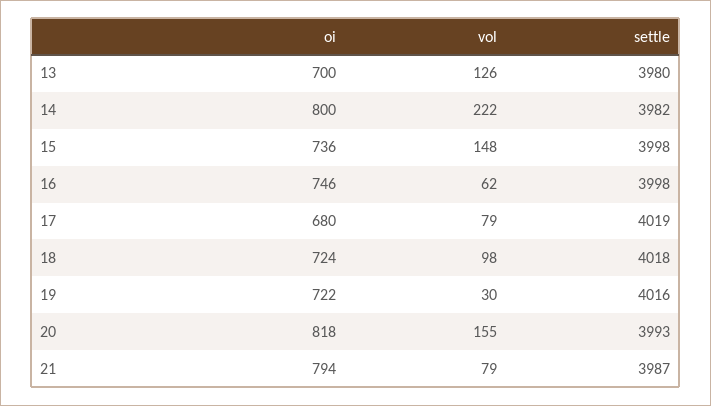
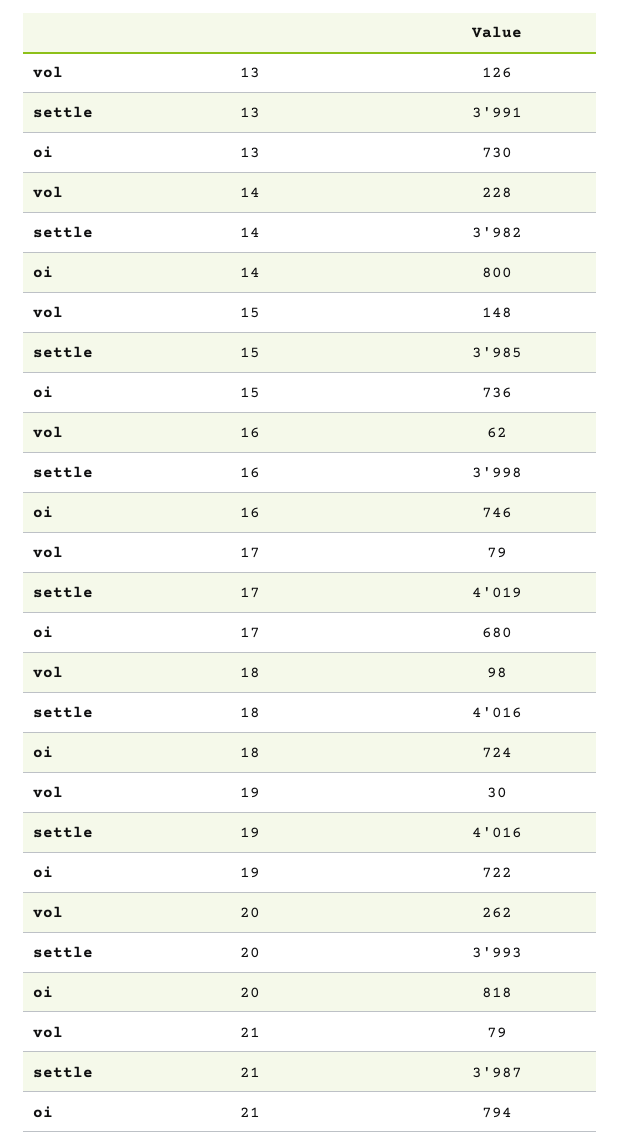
oi, 13: 700 -> 730
settle, 13: 3980 -> 3991
vol, 14: 222 -> 228
settle, 15: 3998 -> 3985
settle, 18: 4018 -> 4016
vol, 20: 155 -> 262

